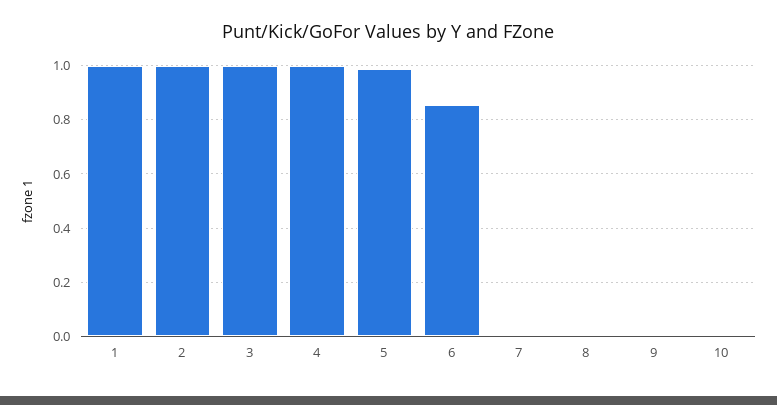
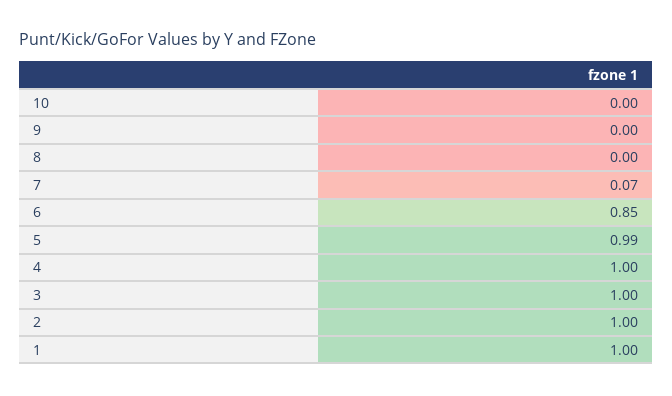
7: 0 -> 0.07

